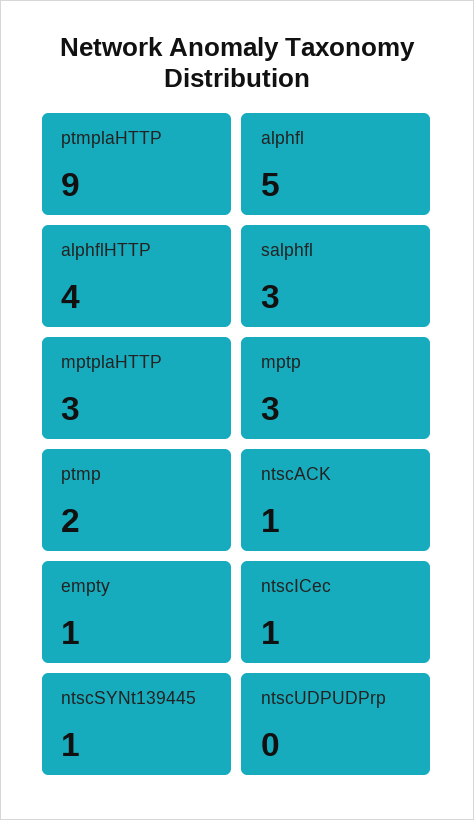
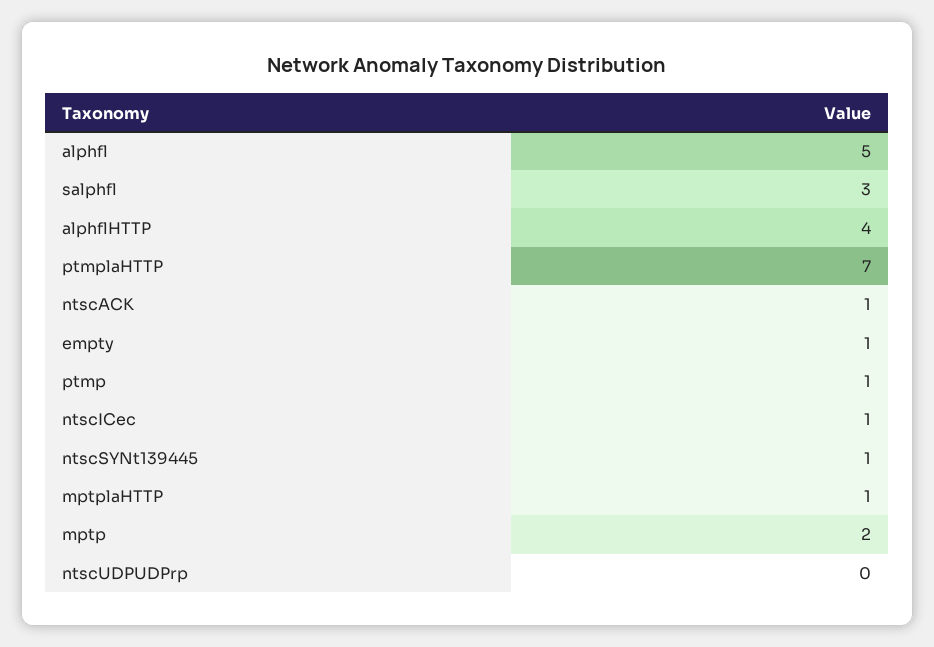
ptmplaHTTP: 9 -> 7
mptplaHTTP: 3 -> 1
mptp: 3 -> 2
ptmp: 2 -> 1

